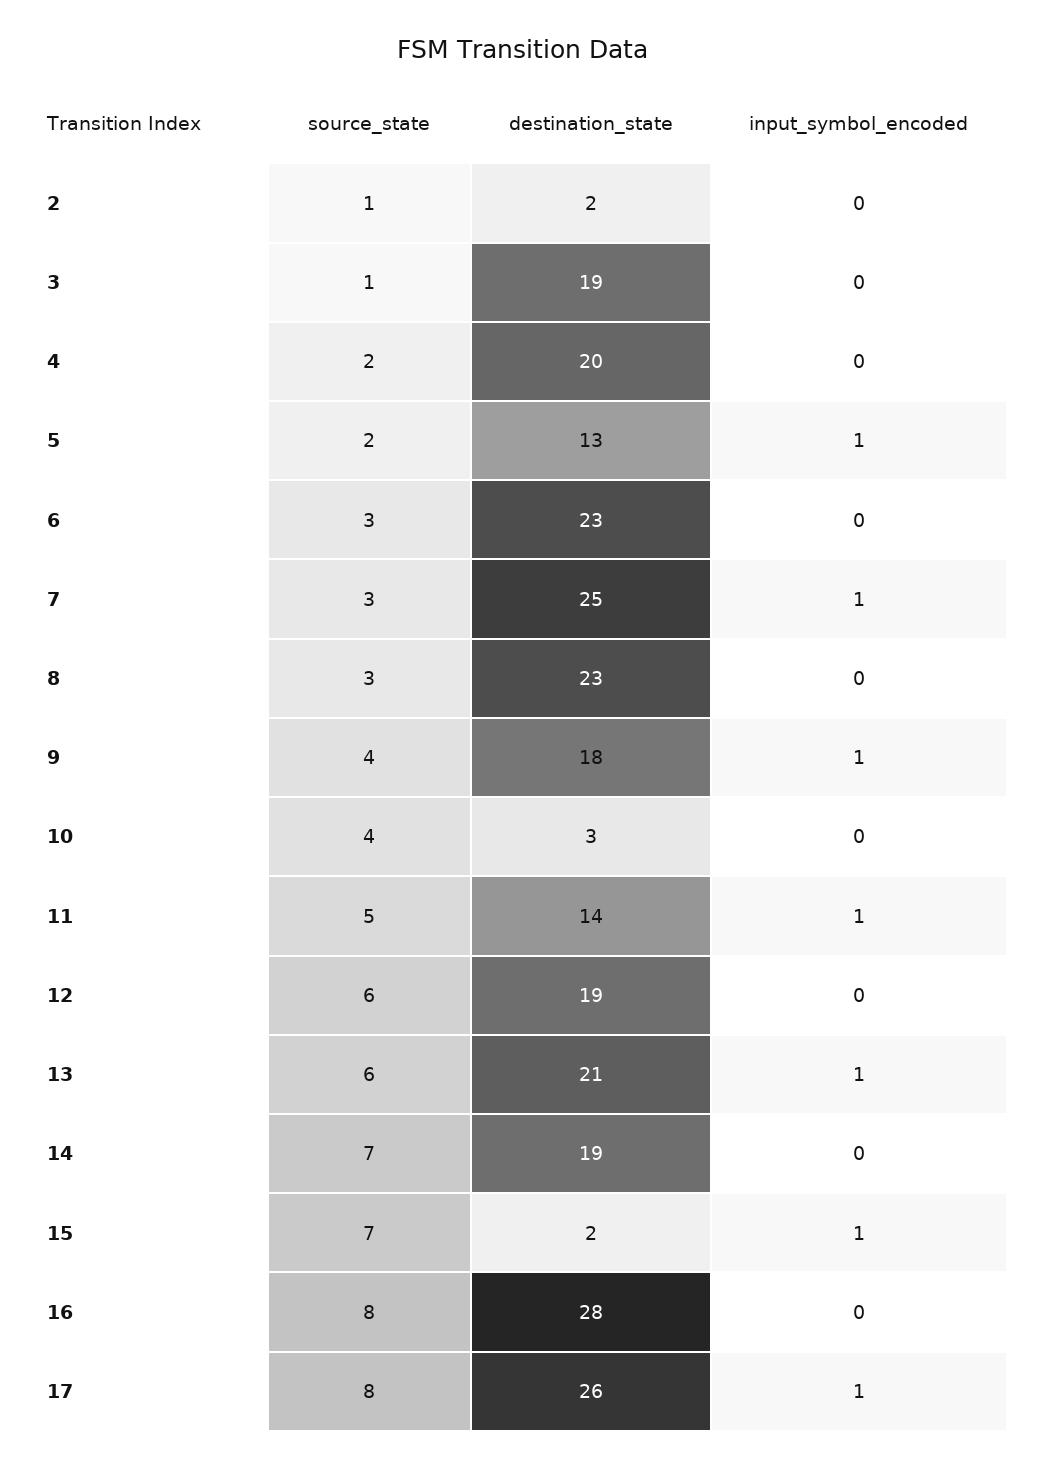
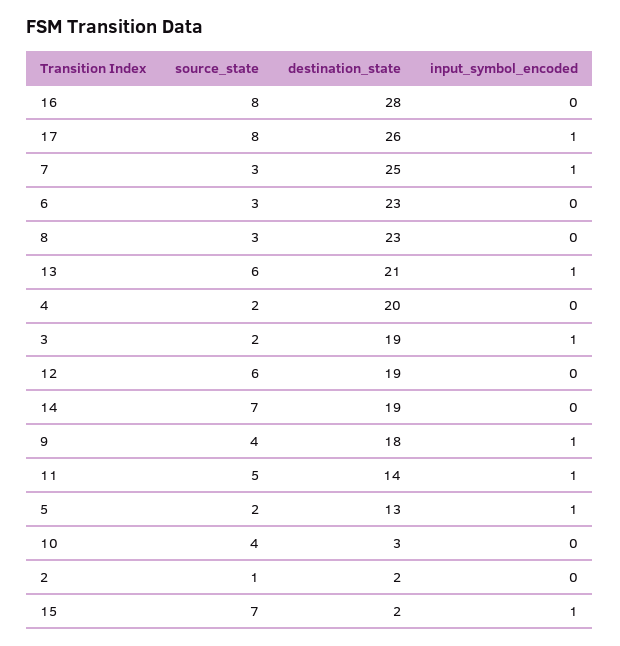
source_state, 3: 1 -> 2
input_symbol_encoded, 3: 0 -> 1

